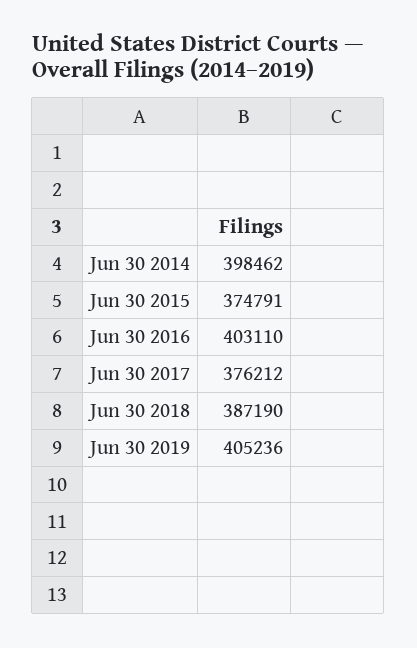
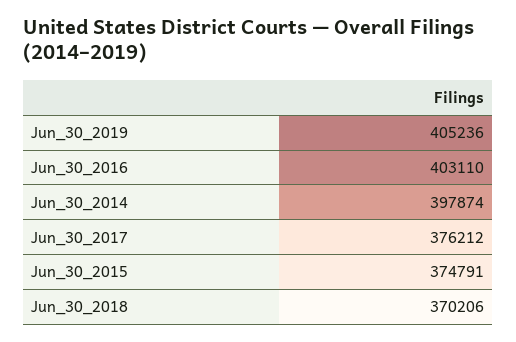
Jun 30 2014: 398462 -> 397874
Jun 30 2018: 387190 -> 370206

